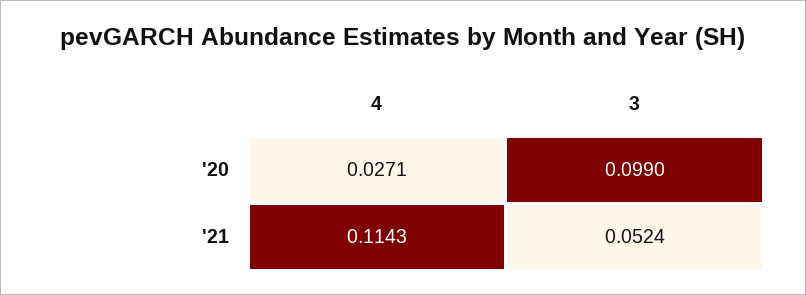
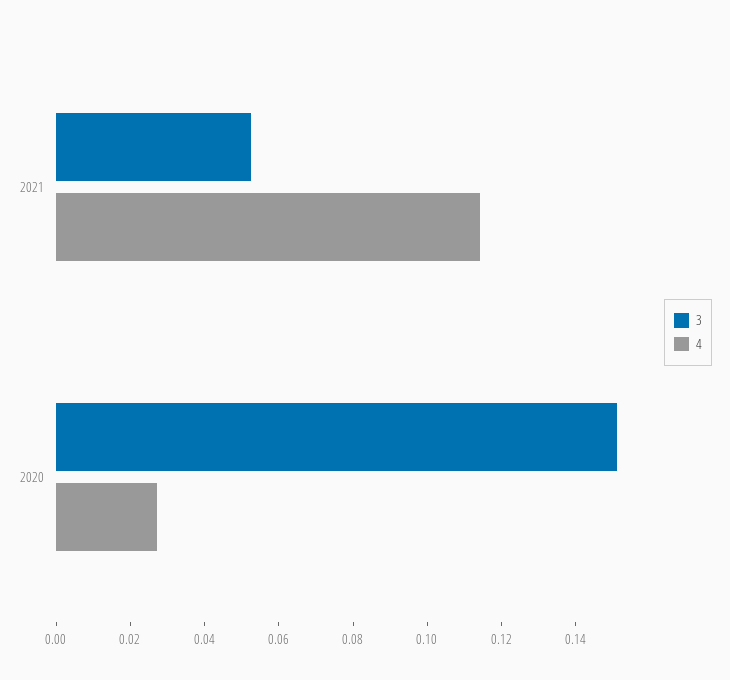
3, '20: 0.099 -> 0.15

